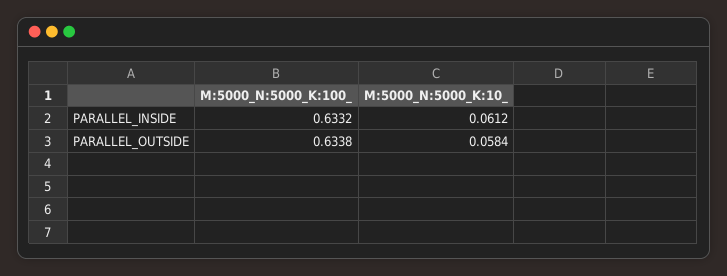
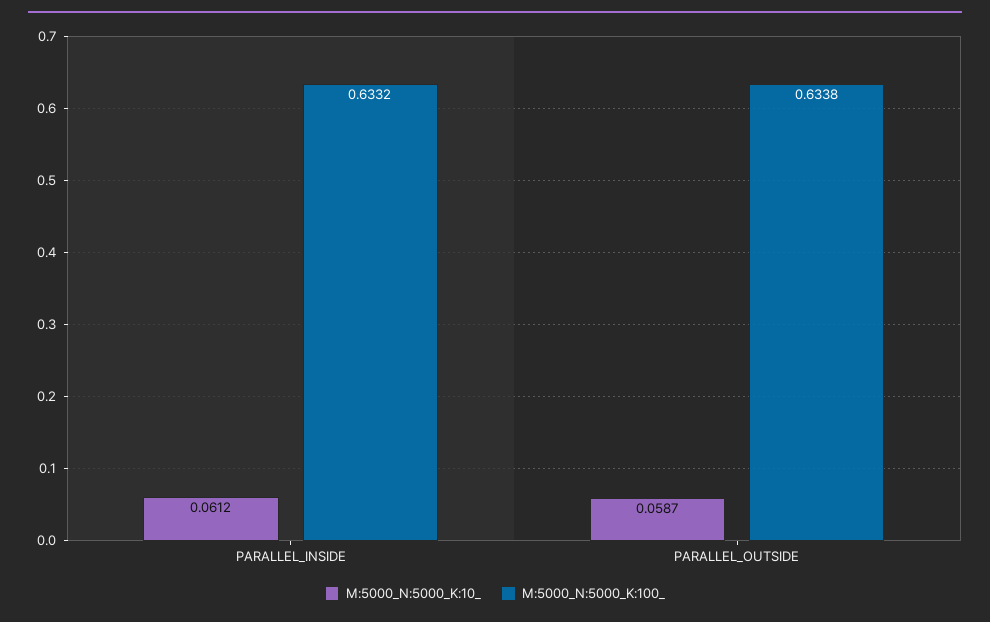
M:5000_N:5000_K:10_, PARALLEL_OUTSIDE: 0.0584 -> 0.0587

